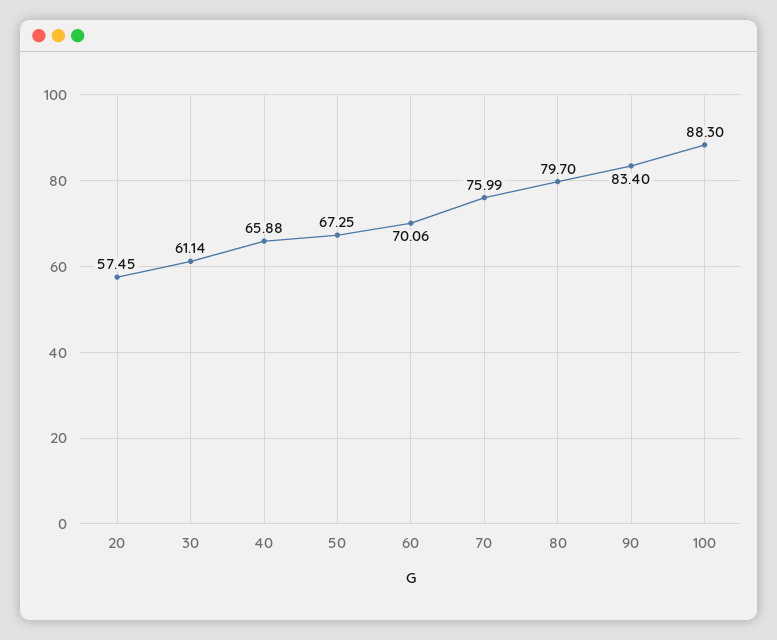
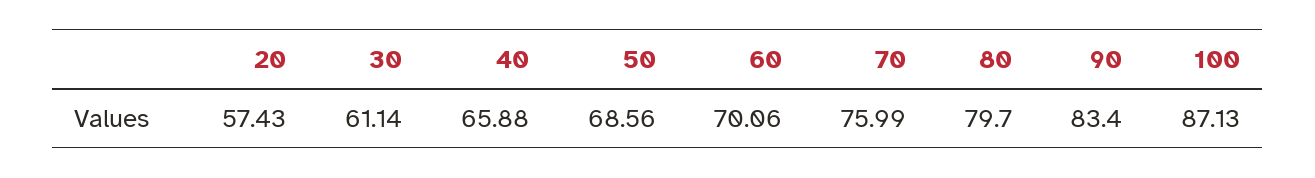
20: 57.45 -> 57.43
50: 67.25 -> 68.56
100: 88.3 -> 87.13

